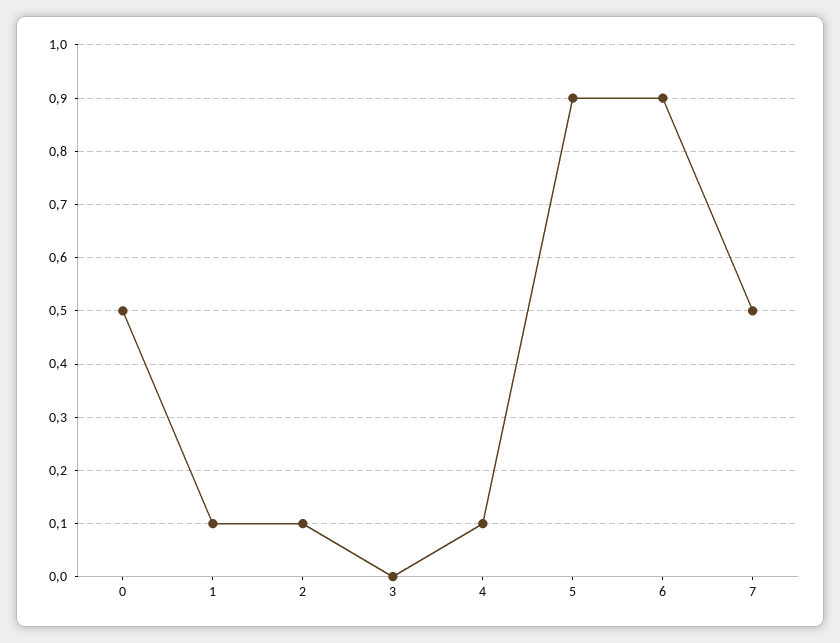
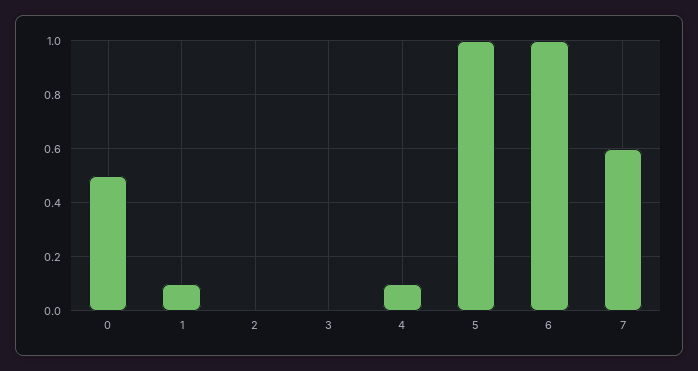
2: 0.1 -> 0
5: 0.9 -> 1
6: 0.9 -> 1
7: 0.5 -> 0.6

